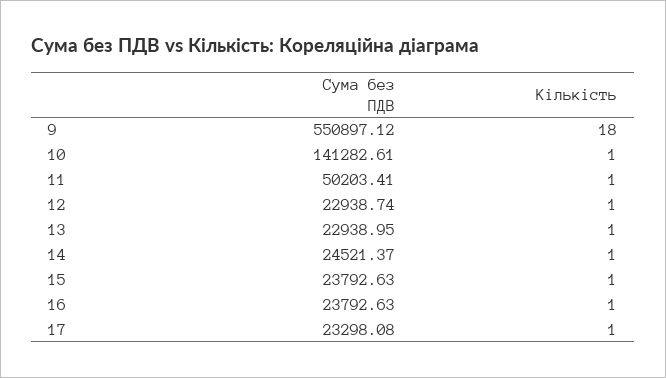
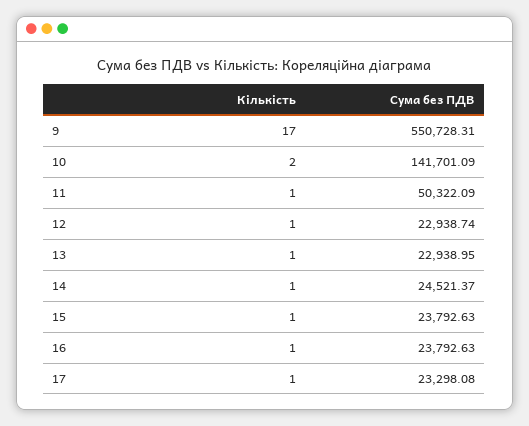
Сума без ПДВ, 9: 550897.12 -> 550728.31
Кількість, 9: 18 -> 17
Сума без ПДВ, 10: 141282.61 -> 141701.09
Кількість, 10: 1 -> 2
Сума без ПДВ, 11: 50203.41 -> 50322.09

